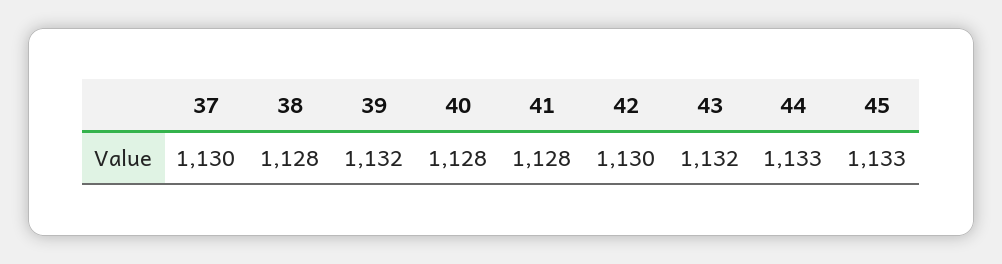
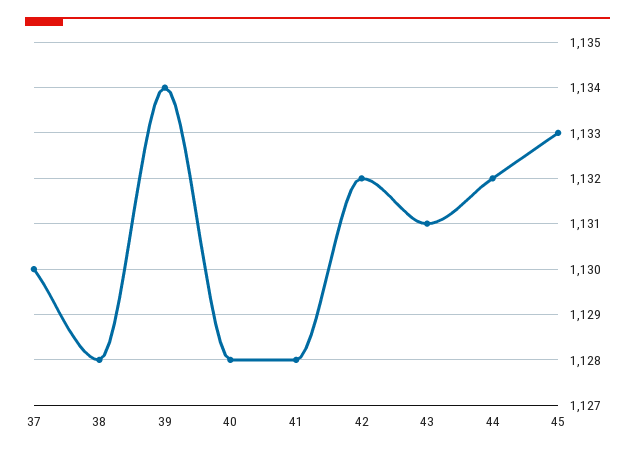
39: 1132 -> 1134
42: 1130 -> 1132
43: 1132 -> 1131
44: 1133 -> 1132

